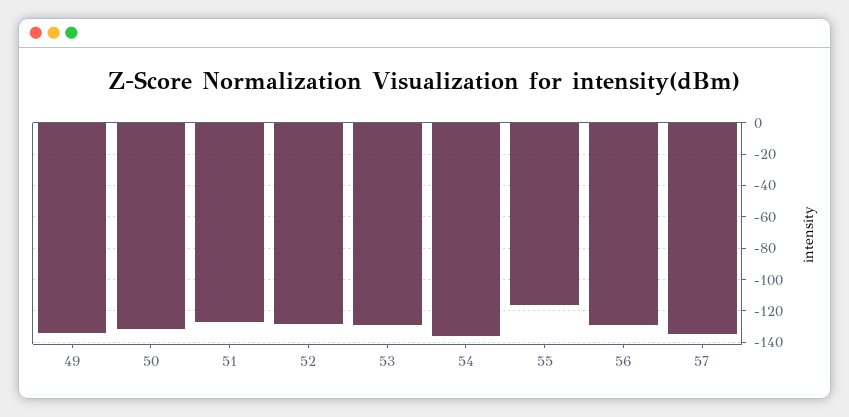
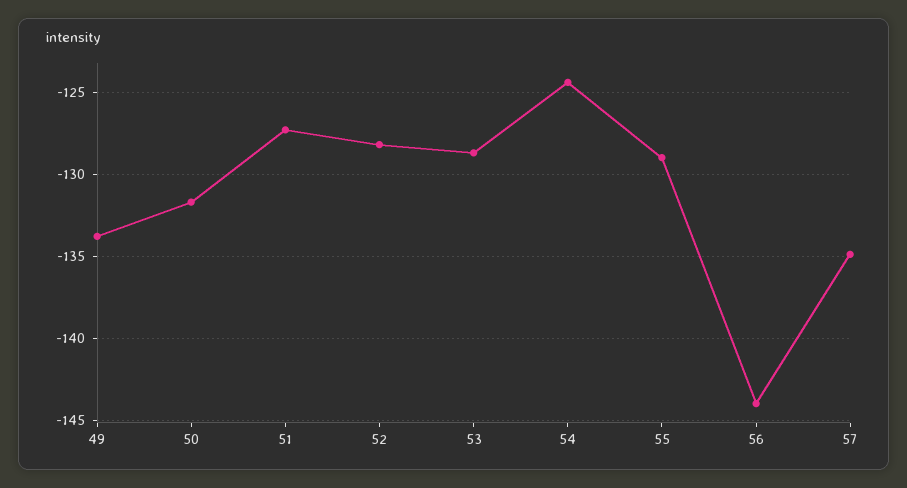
54: -135 -> -124.5
55: -115 -> -129
56: -130 -> -144

